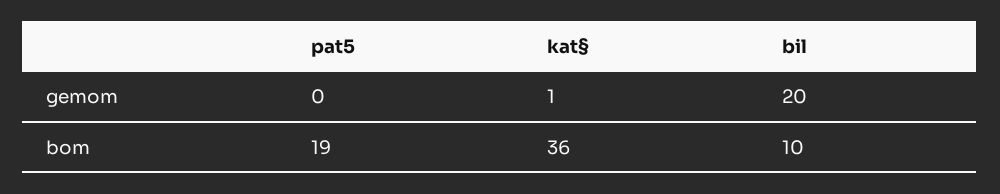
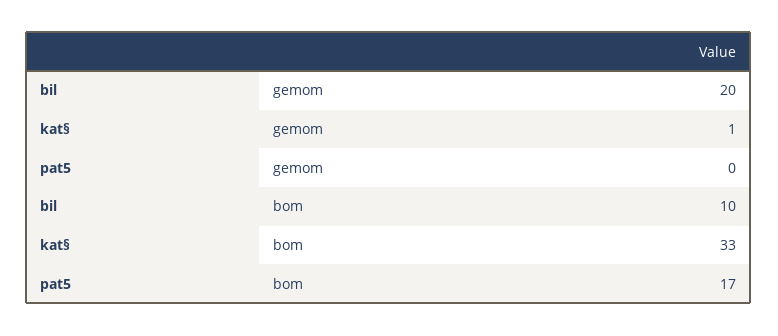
pat5, bom: 19 -> 17
kat§, bom: 36 -> 33

